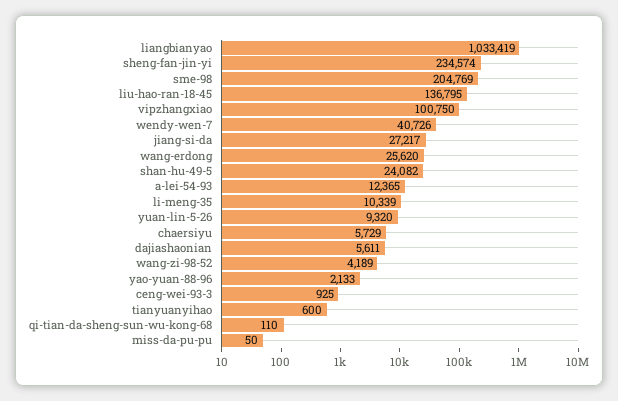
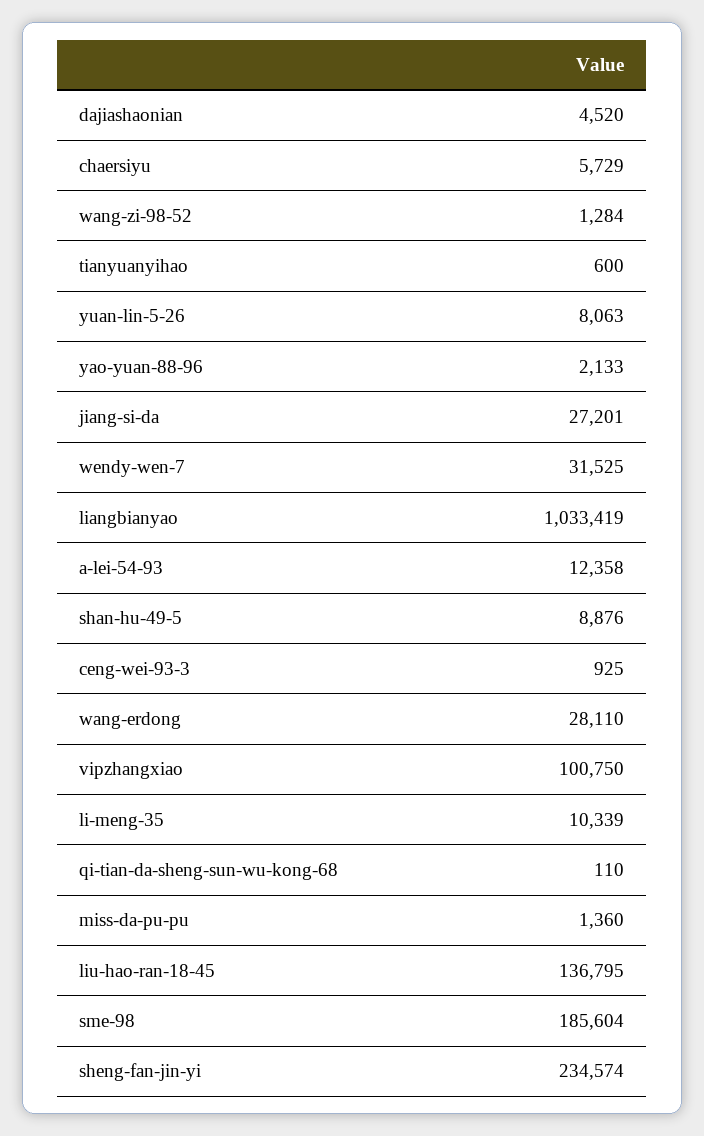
sme-98: 204769 -> 185604
wendy-wen-7: 40726 -> 31525
jiang-si-da: 27217 -> 27201
wang-erdong: 25620 -> 28110
shan-hu-49-5: 24082 -> 8876
a-lei-54-93: 12365 -> 12358
yuan-lin-5-26: 9320 -> 8063
dajiashaonian: 5611 -> 4520
wang-zi-98-52: 4189 -> 1284
miss-da-pu-pu: 50 -> 1360

